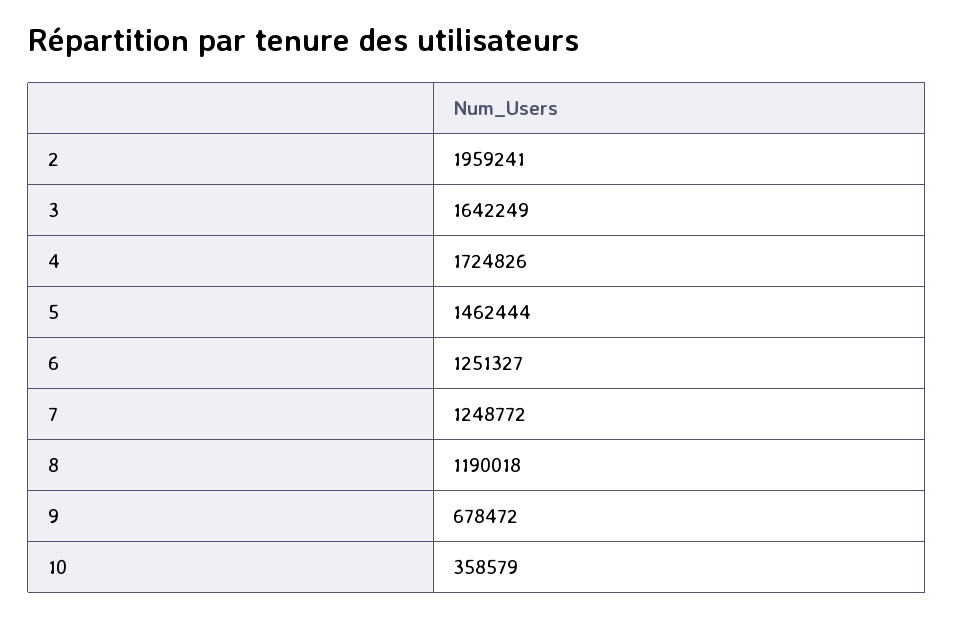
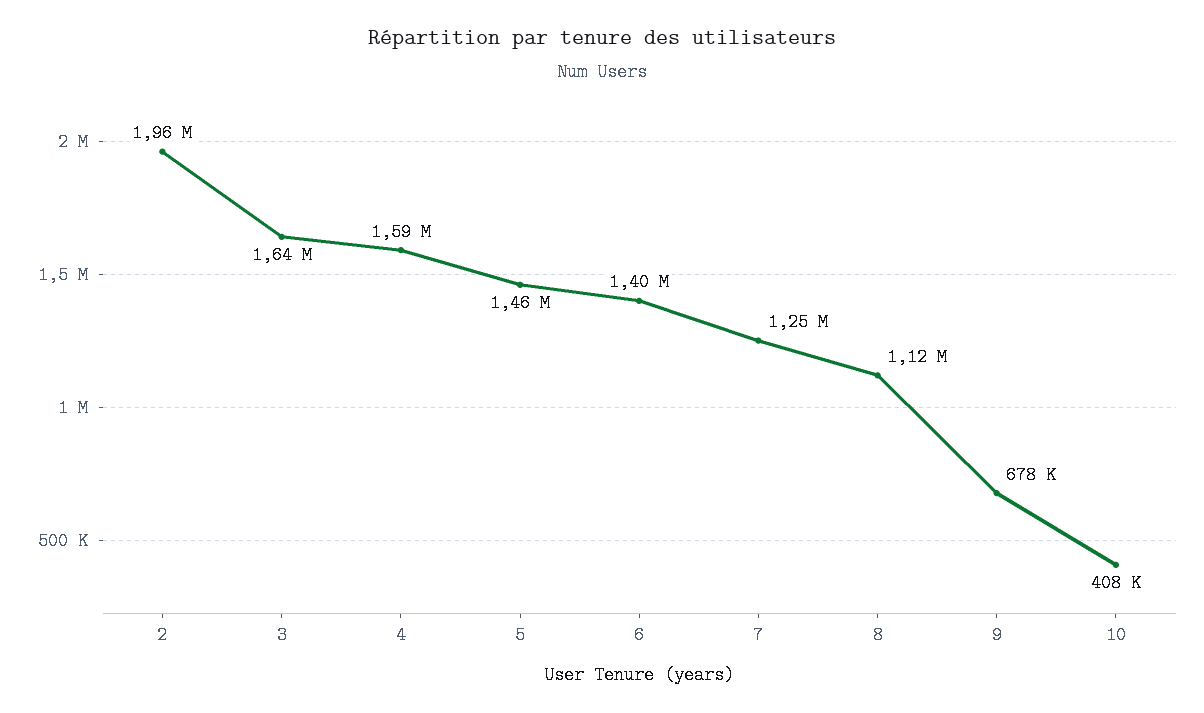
4: 1724826 -> 1590000
6: 1251327 -> 1400000
8: 1190018 -> 1120000
10: 358579 -> 408000

